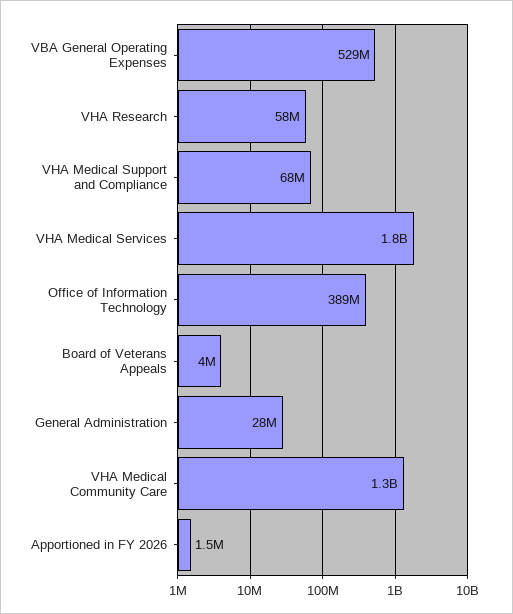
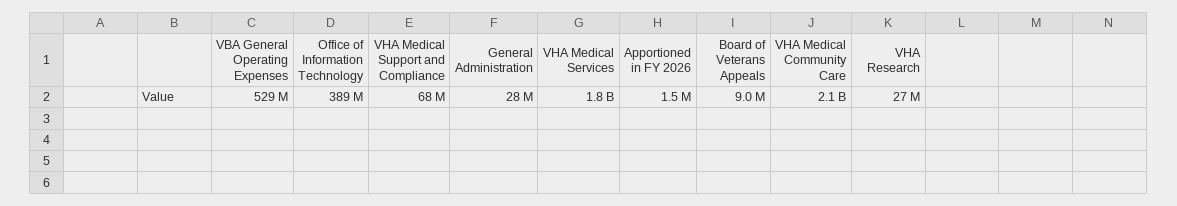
VHA Research: 58000000 -> 27000000
Board of Veterans Appeals: 4000000 -> 9000000
VHA Medical Community Care: 1300000000 -> 2100000000

